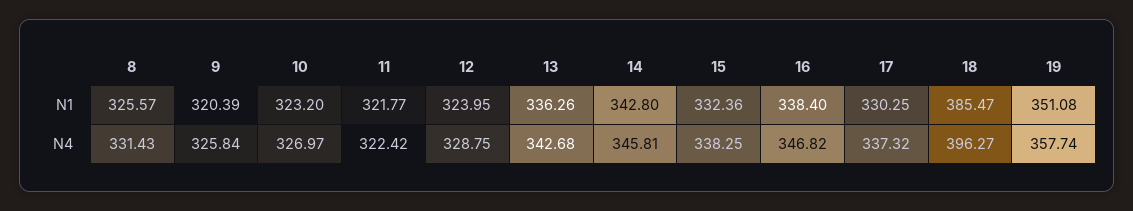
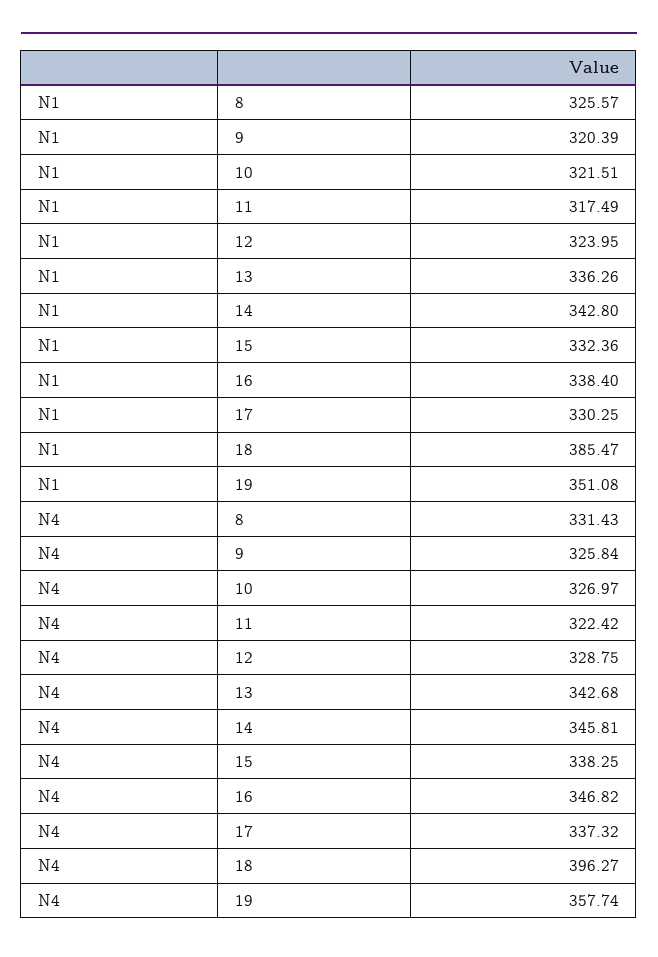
10, N1: 323.2 -> 321.51
11, N1: 321.77 -> 317.49

